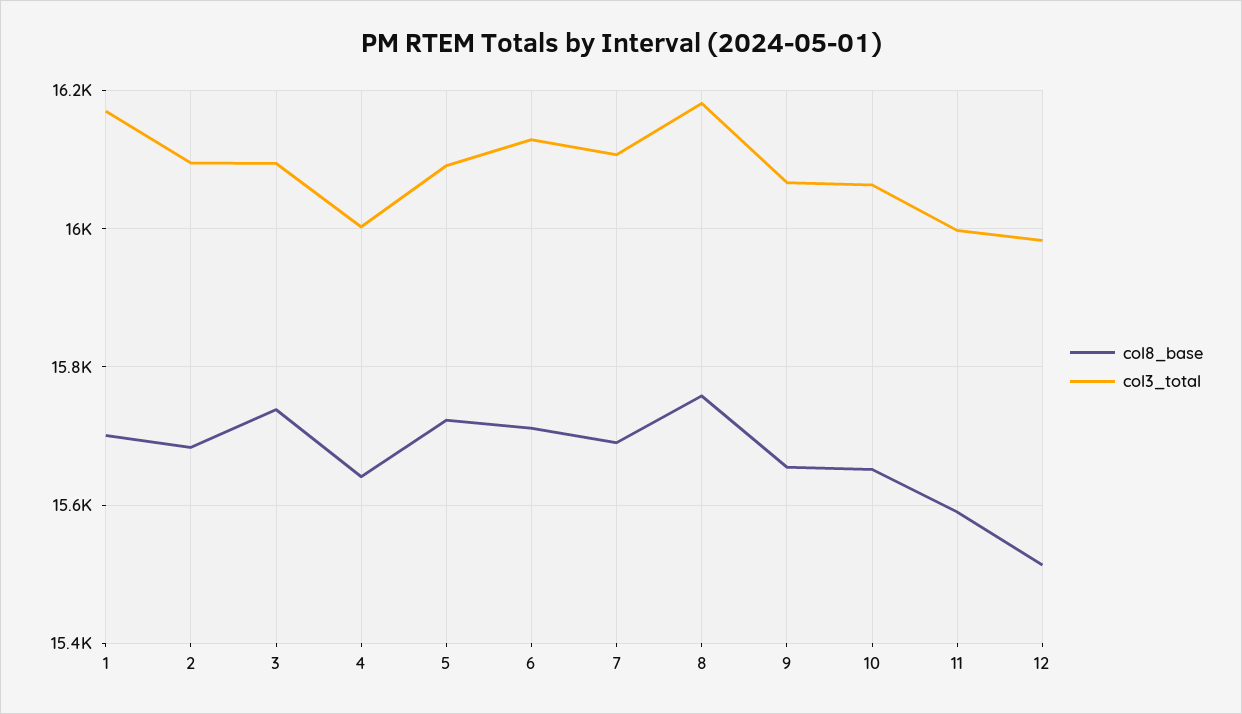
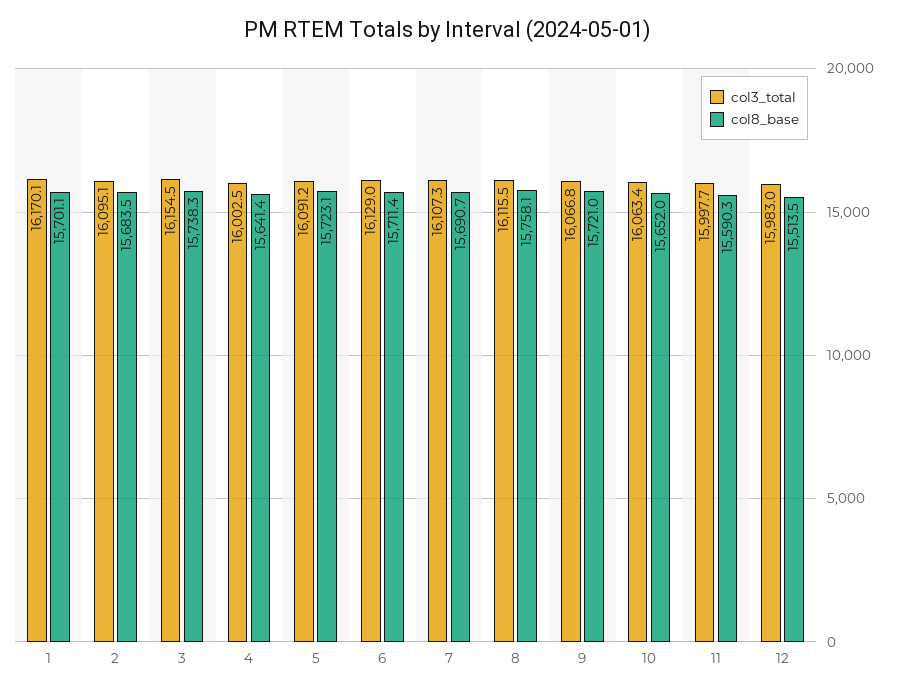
col3_total, 3: 16100 -> 16154.5
col3_total, 8: 16180 -> 16115.5
col8_base, 9: 15660 -> 15721

